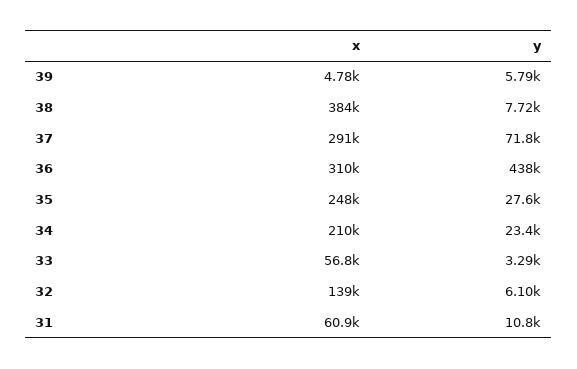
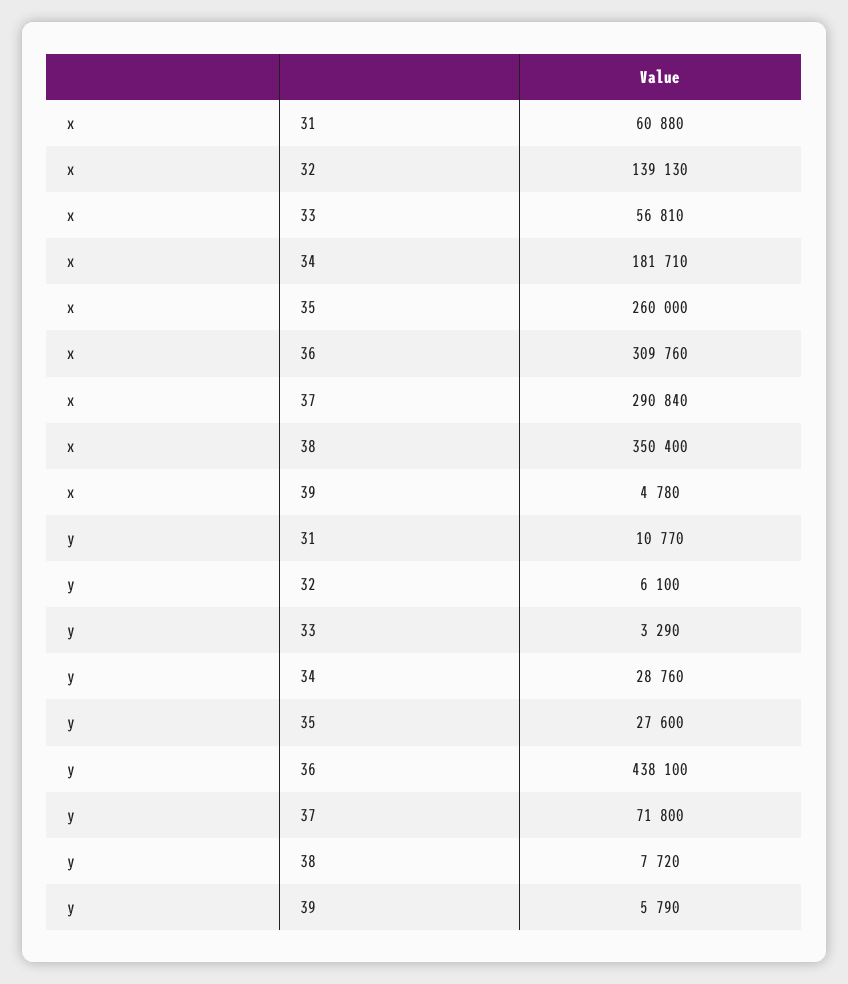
x, 38: 384000 -> 350400
x, 35: 248000 -> 260000
x, 34: 210000 -> 181710
y, 34: 23400 -> 28760

